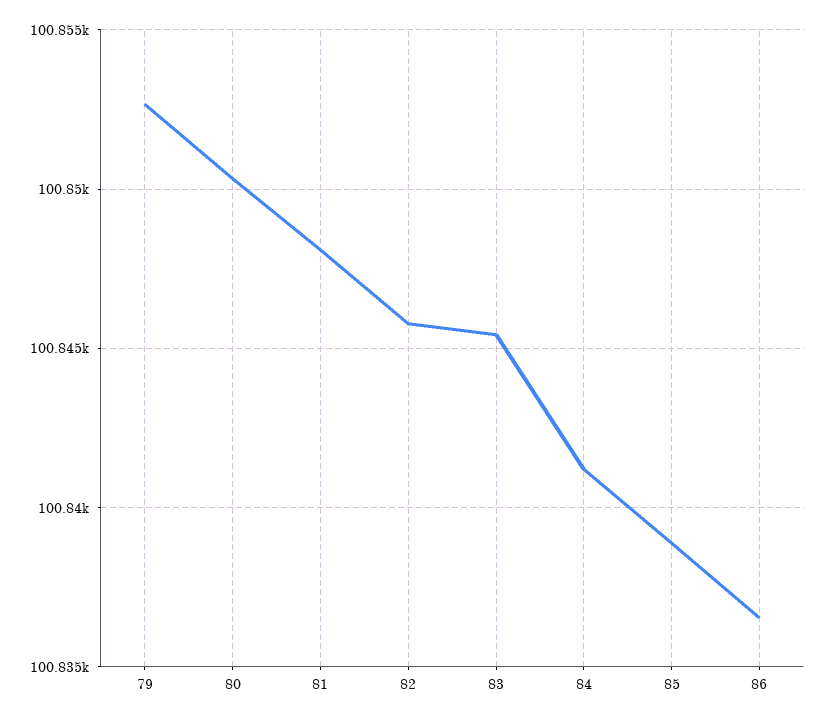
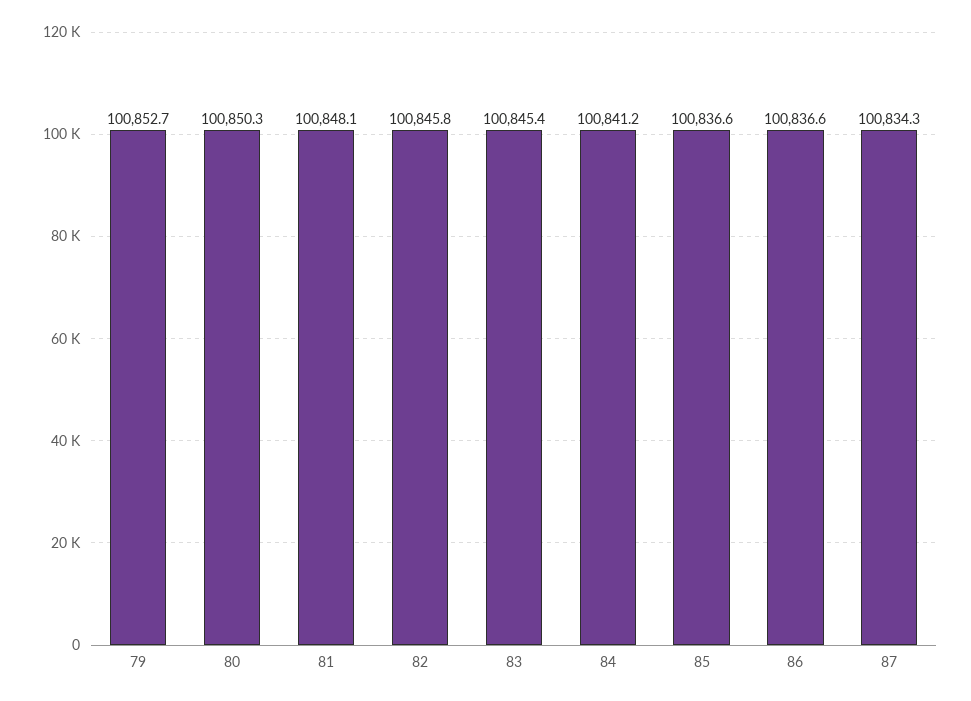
85: 100839 -> 100836.6
87: none -> 100834.3

